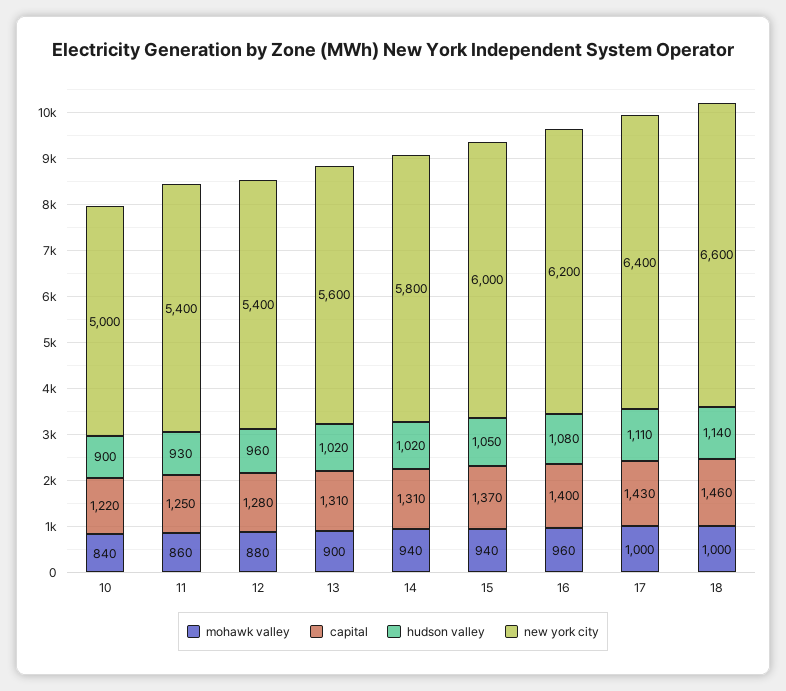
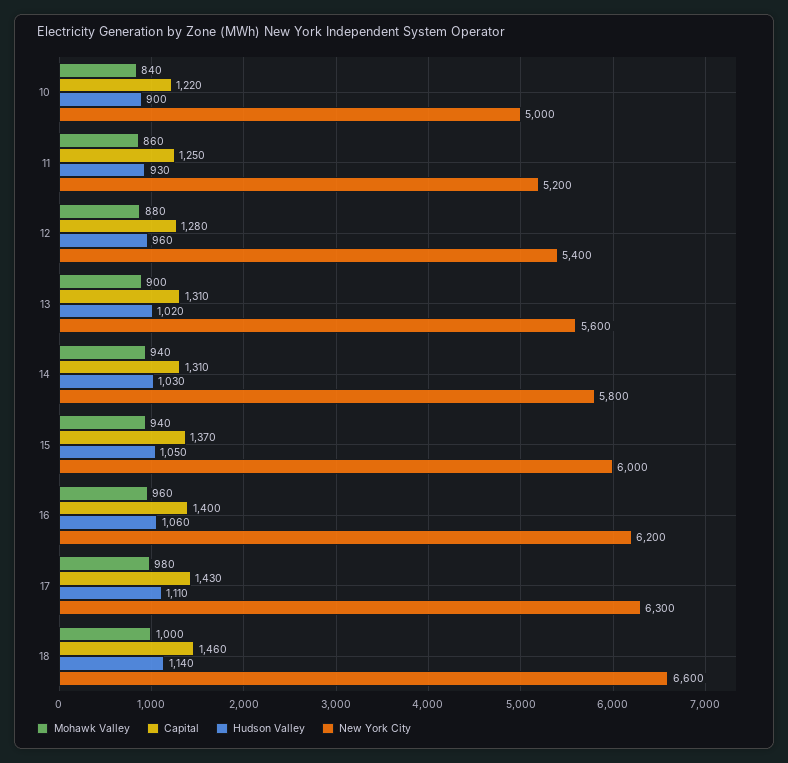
new york city, 11: 5400 -> 5200
hudson valley, 14: 1020 -> 1030
hudson valley, 16: 1080 -> 1060
mohawk valley, 17: 1000 -> 980
new york city, 17: 6400 -> 6300

